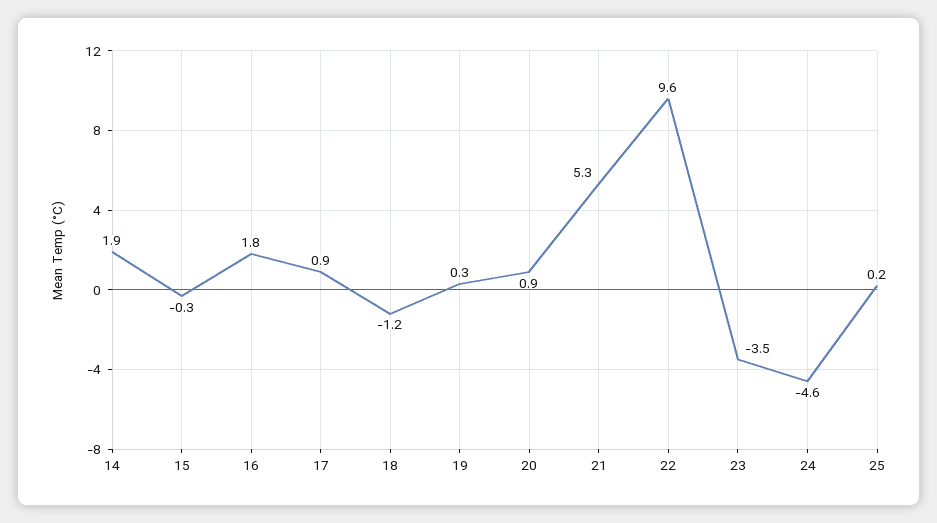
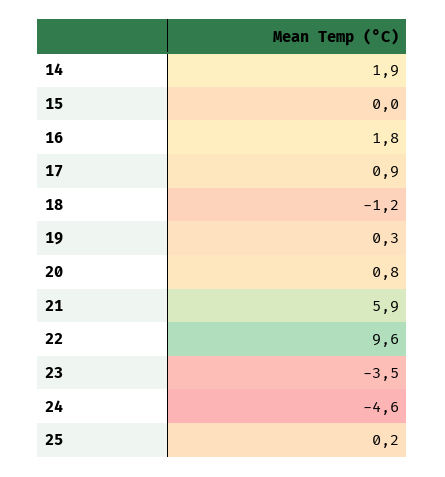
15: -0.3 -> 0
20: 0.9 -> 0.8
21: 5.3 -> 5.9

